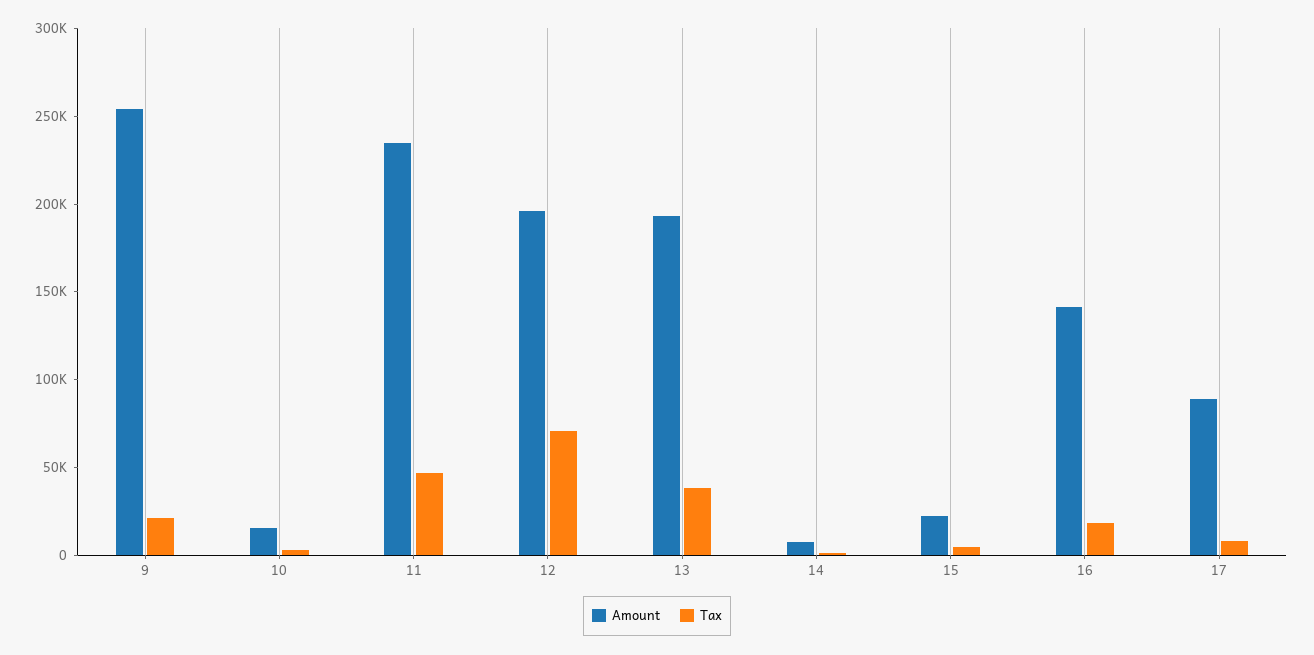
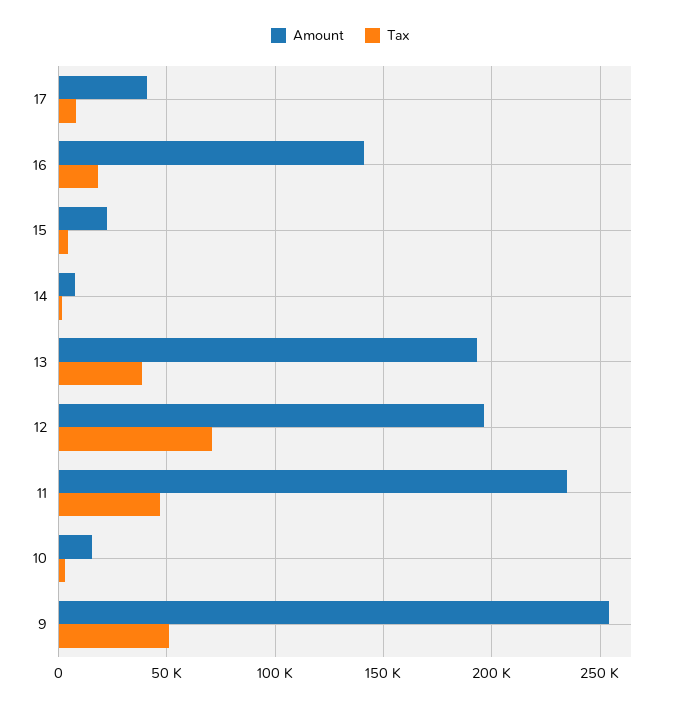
Tax, 9: 20000 -> 50000
Amount, 17: 90000 -> 40000

